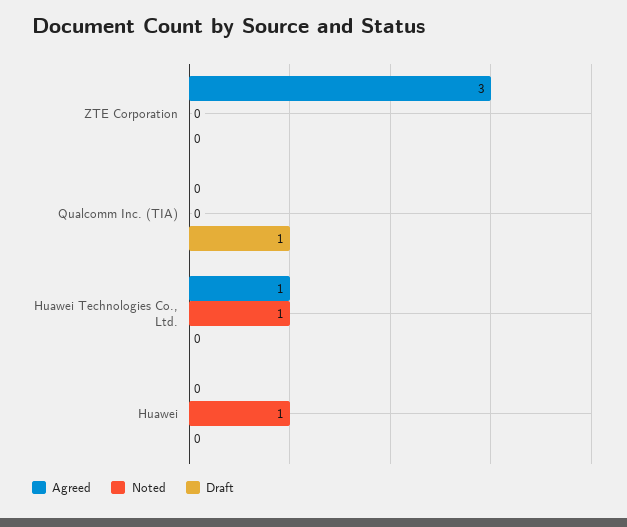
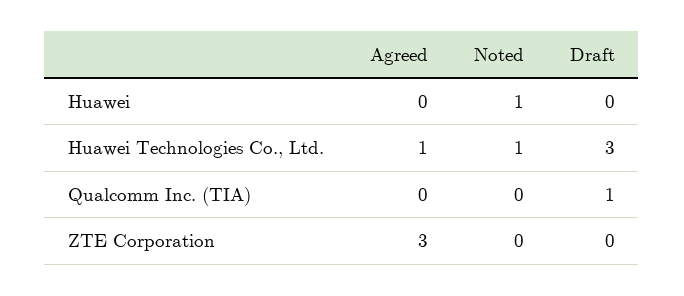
Draft, Huawei Technologies Co., Ltd.: 0 -> 3

